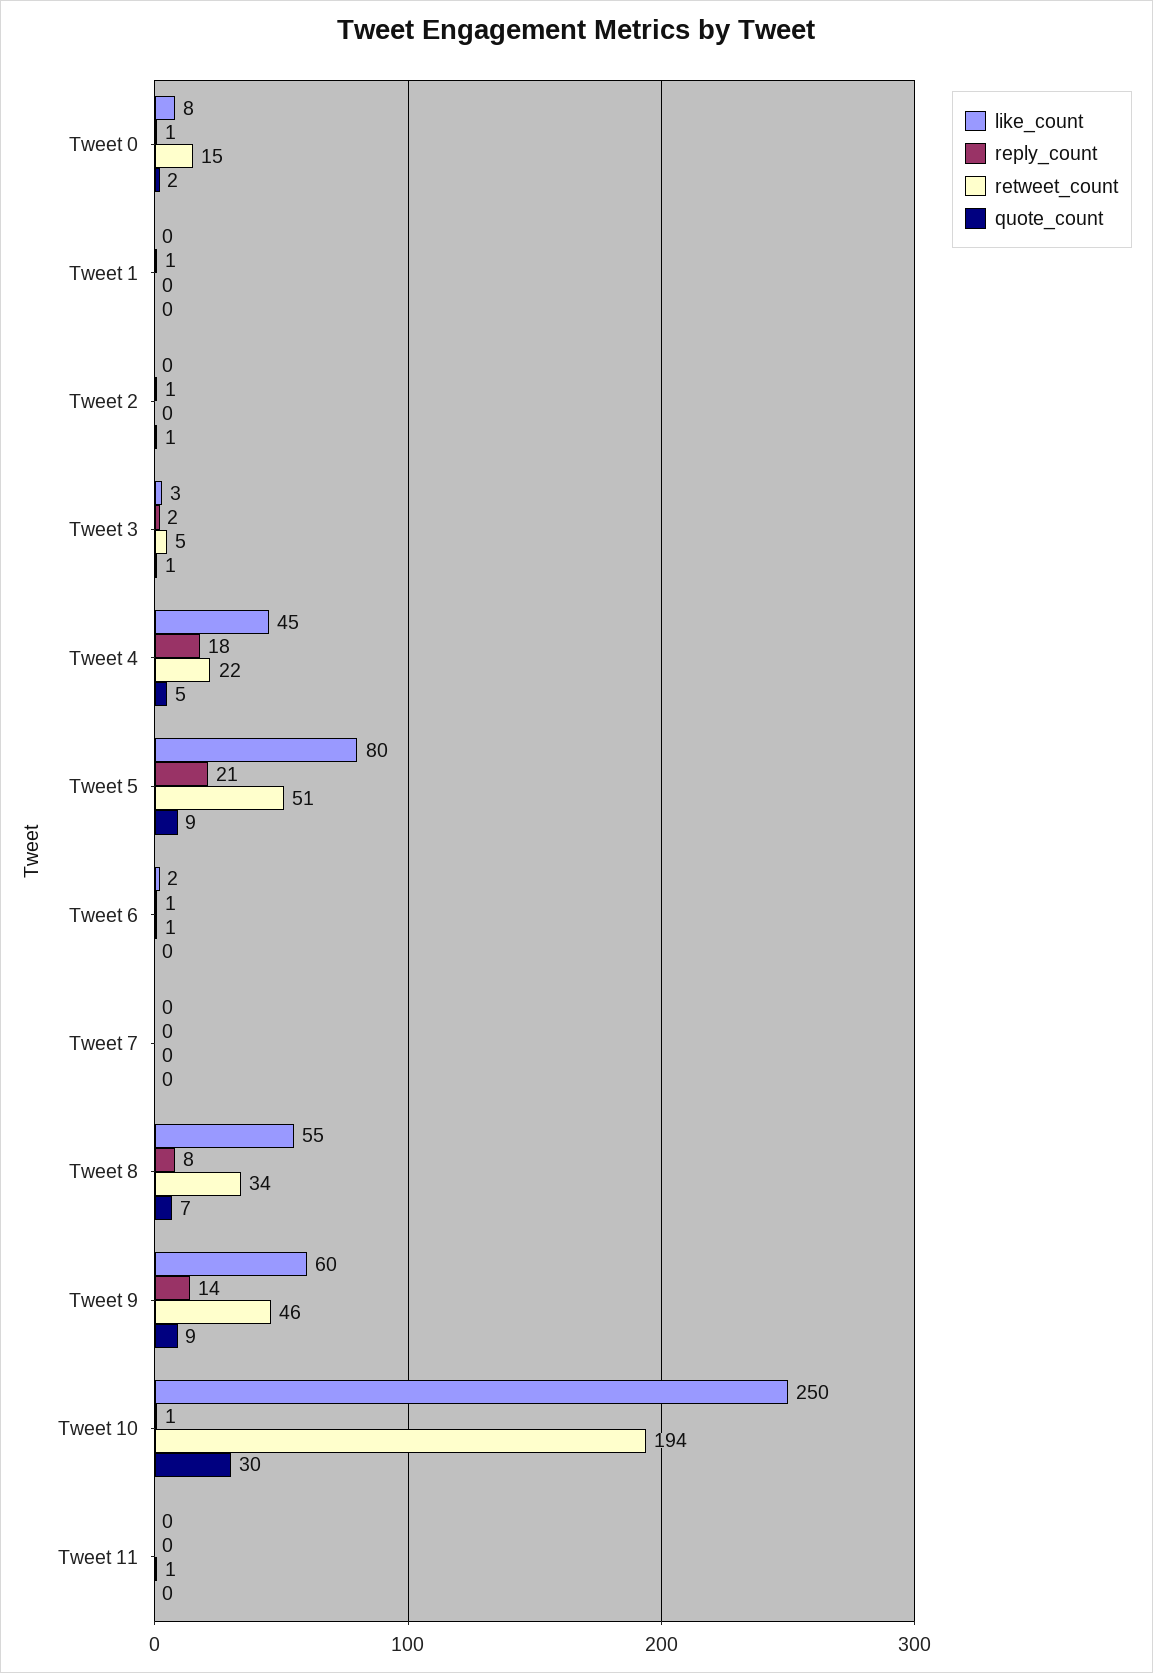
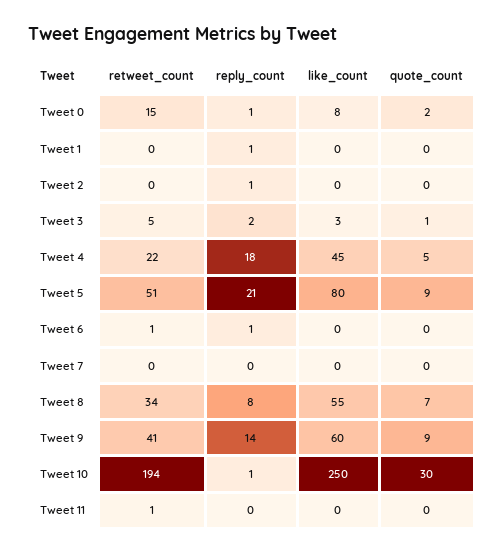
quote_count, Tweet 2: 1 -> 0
like_count, Tweet 6: 2 -> 0
retweet_count, Tweet 9: 46 -> 41

